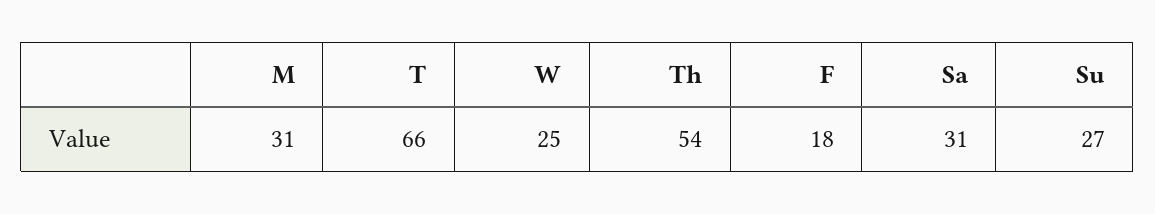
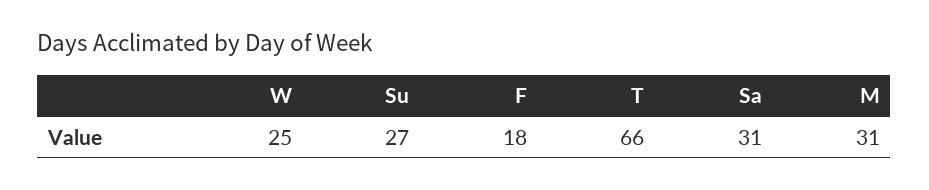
Th: 54 -> none

